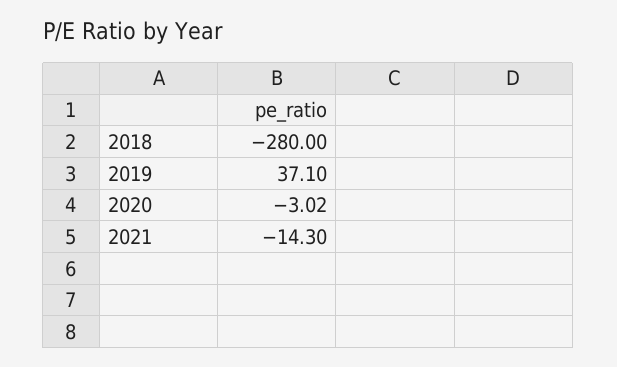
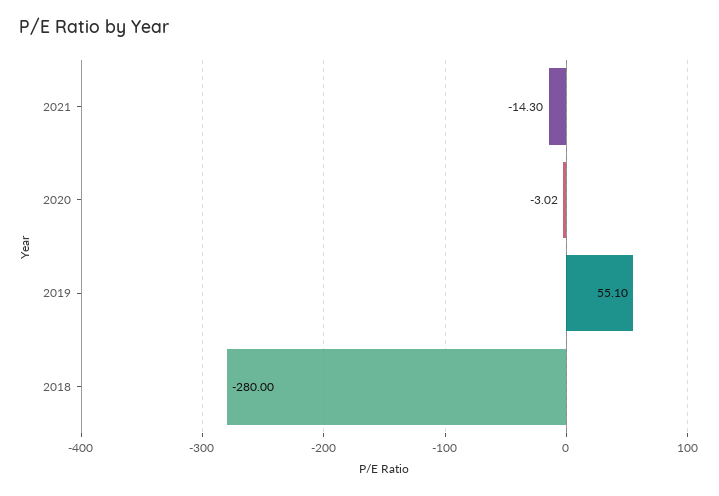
2019: 37.1 -> 55.1

